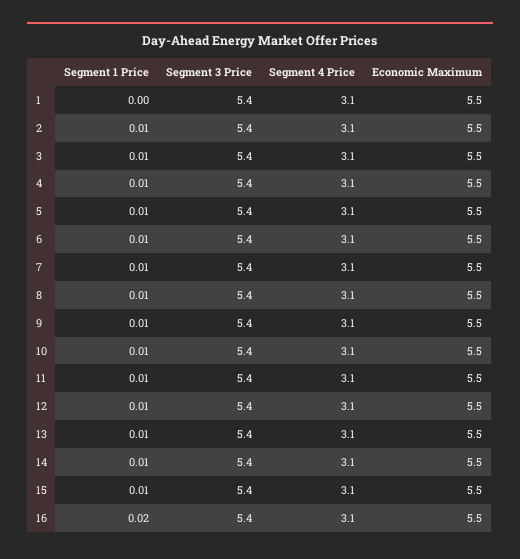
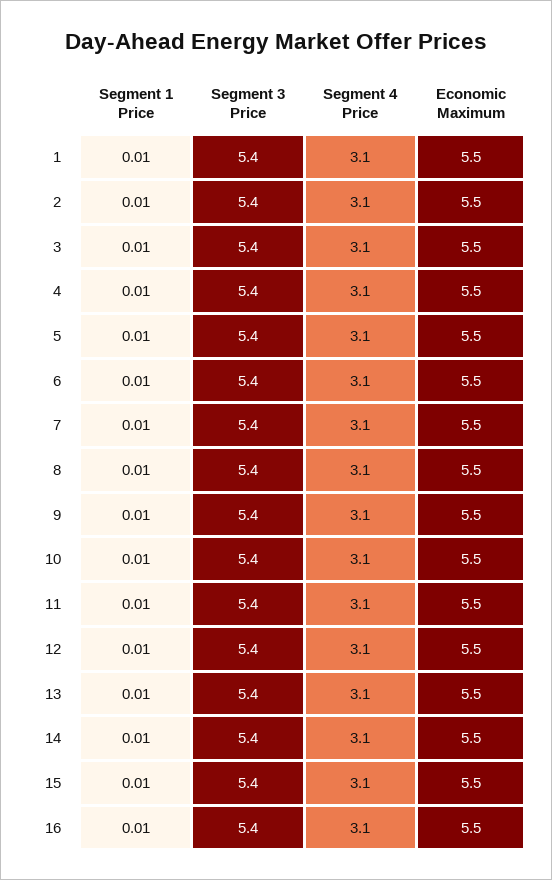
Segment 1 Price, 1: 0 -> 0.01
Segment 1 Price, 16: 0.02 -> 0.01

